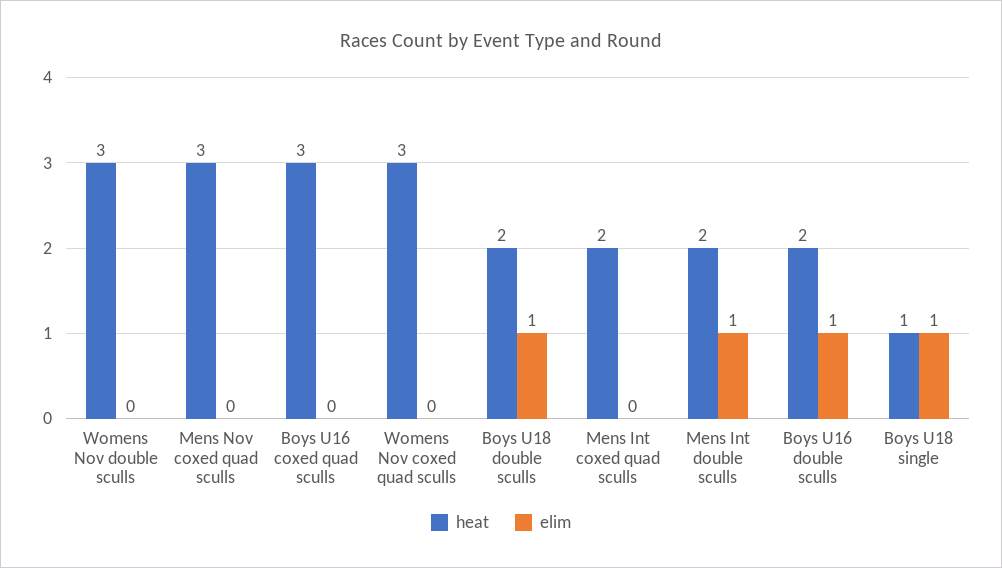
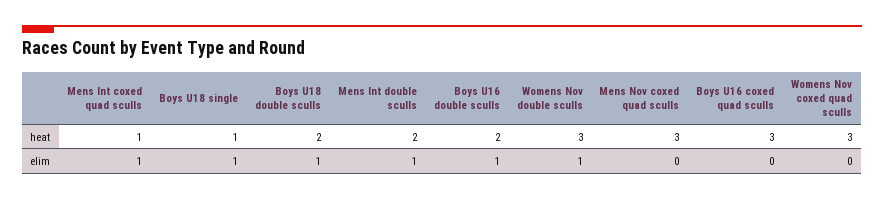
elim, Womens Nov double sculls: 0 -> 1
heat, Mens Int coxed quad sculls: 2 -> 1
elim, Mens Int coxed quad sculls: 0 -> 1

